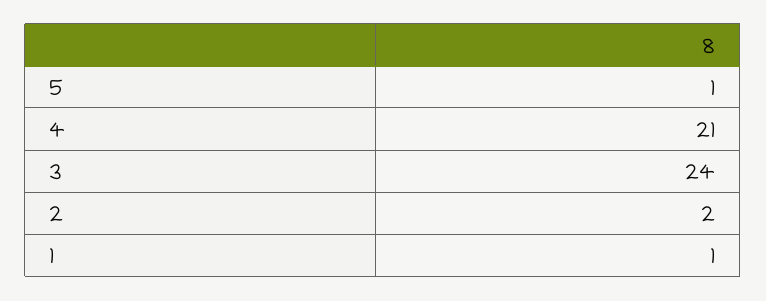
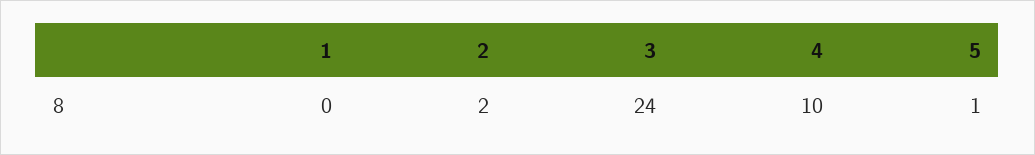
4: 21 -> 10
1: 1 -> 0

